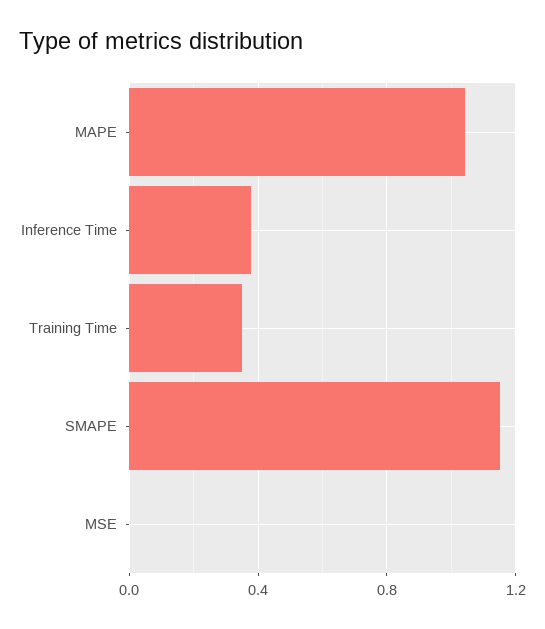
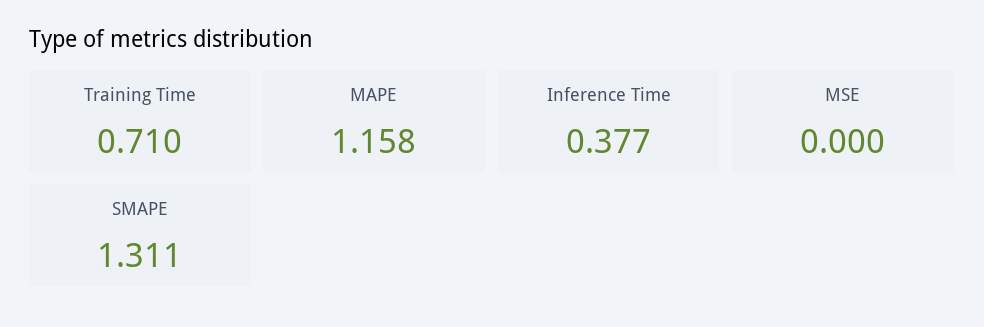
MAPE: 1.05 -> 1.158
Training Time: 0.35 -> 0.71
SMAPE: 1.15 -> 1.311

